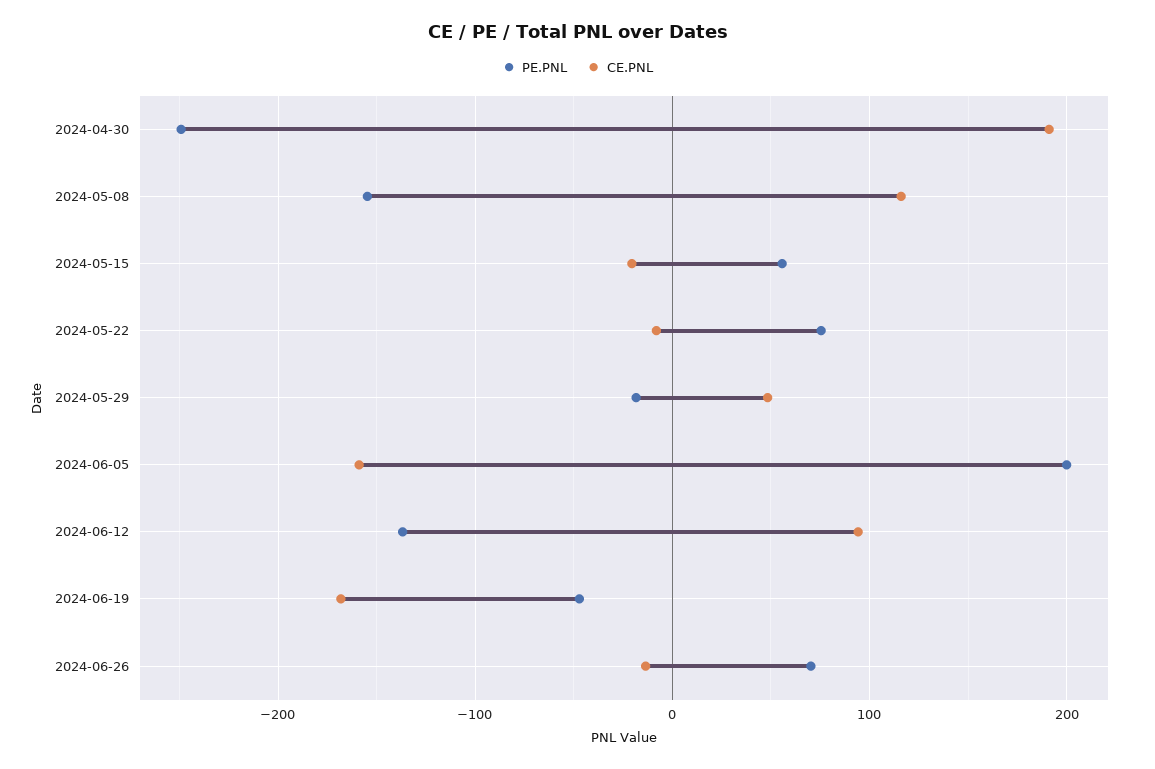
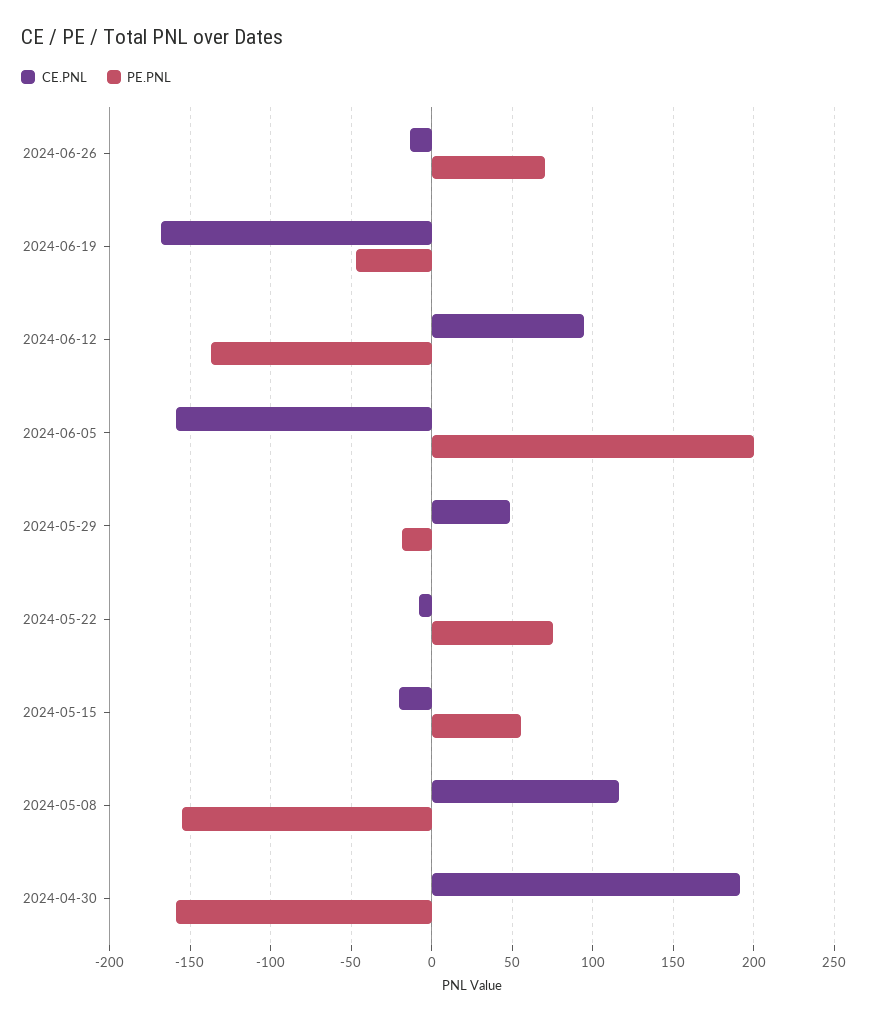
PE.PNL, 2024-04-30: -250 -> -160

